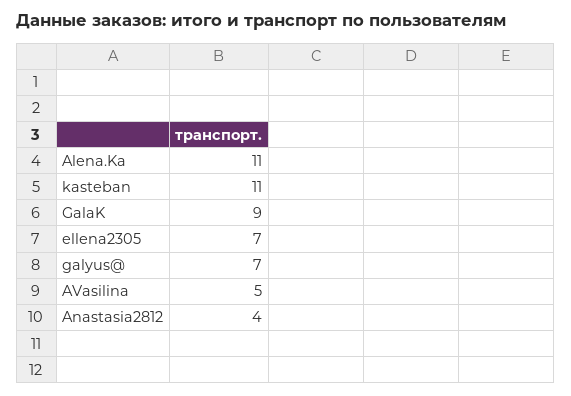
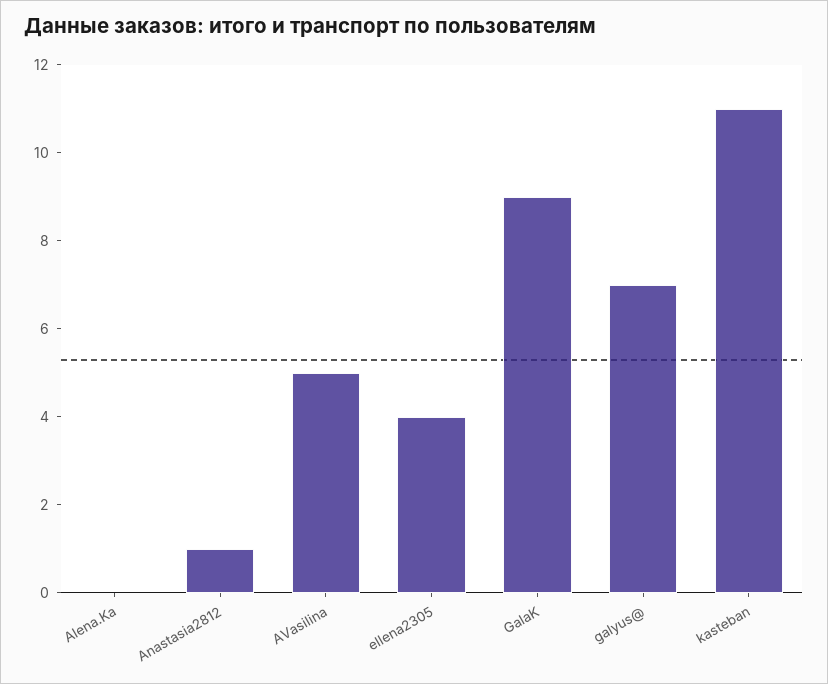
Alena.Ka: 11 -> 0
ellena2305: 7 -> 4
Anastasia2812: 4 -> 1

